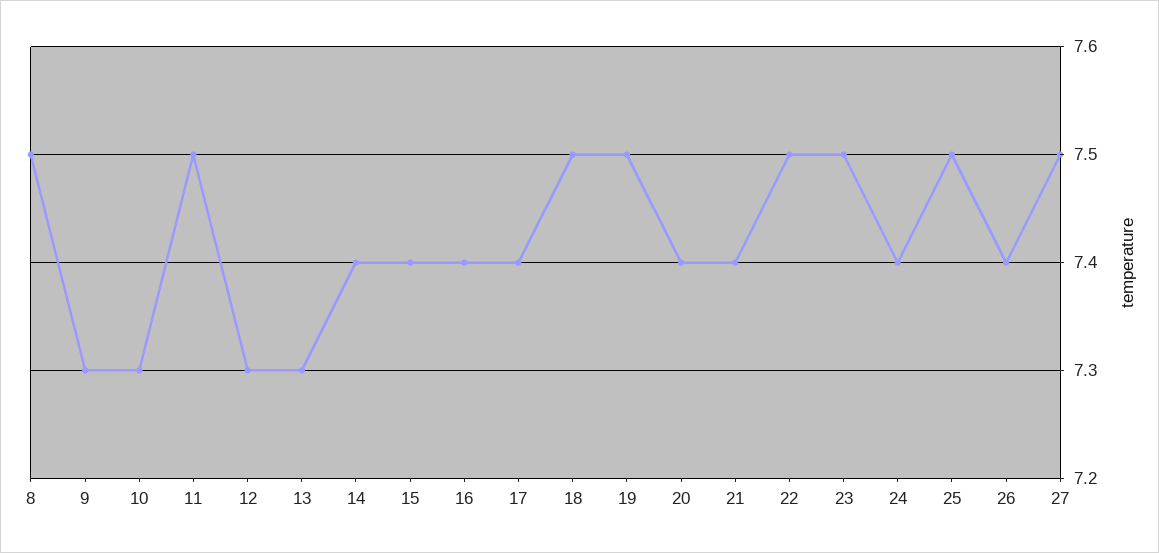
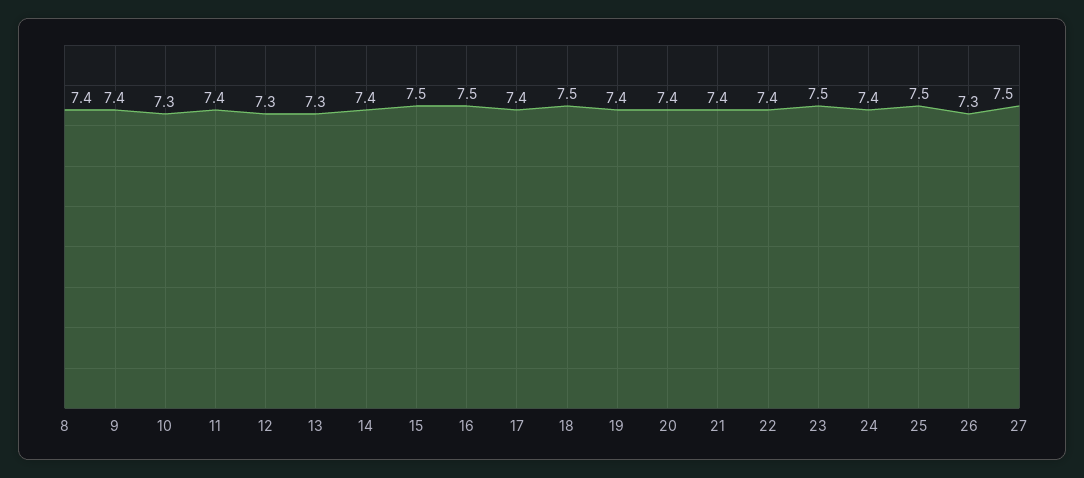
8: 7.5 -> 7.4
9: 7.3 -> 7.4
11: 7.5 -> 7.4
15: 7.4 -> 7.5
16: 7.4 -> 7.5
19: 7.5 -> 7.4
22: 7.5 -> 7.4
26: 7.4 -> 7.3

